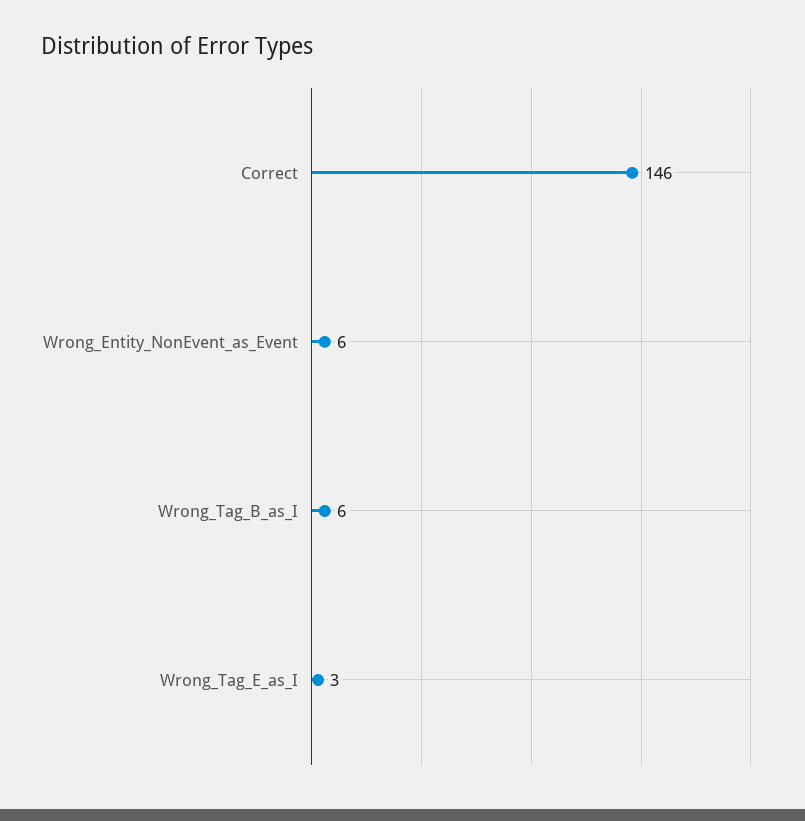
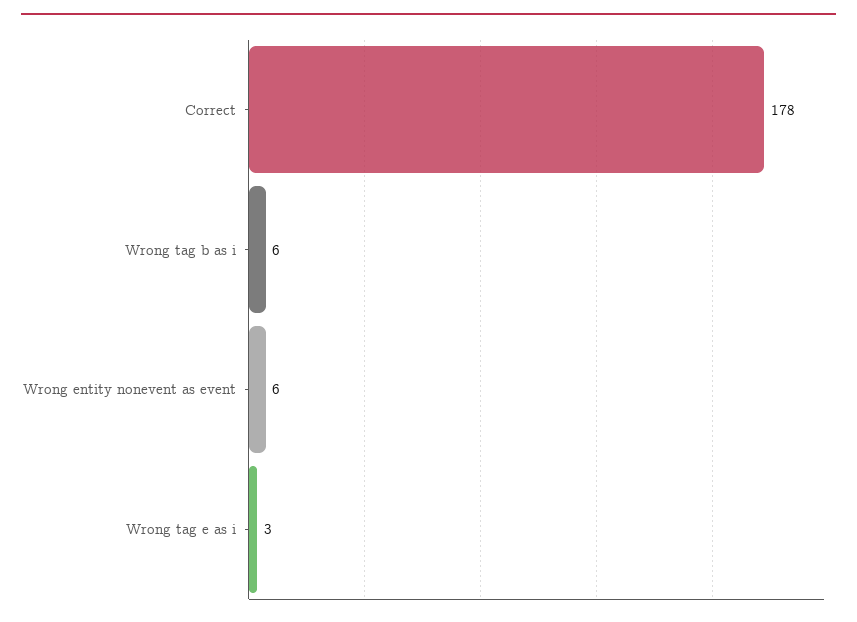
Correct: 146 -> 178

